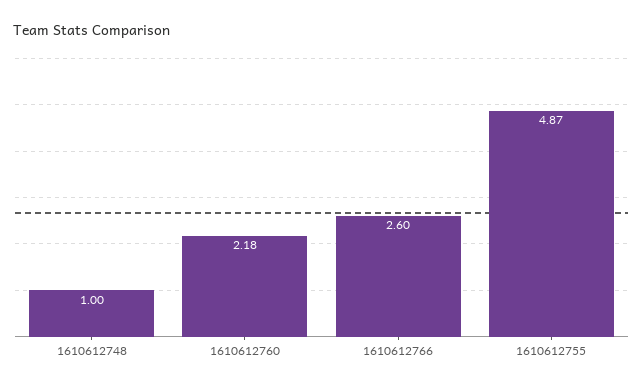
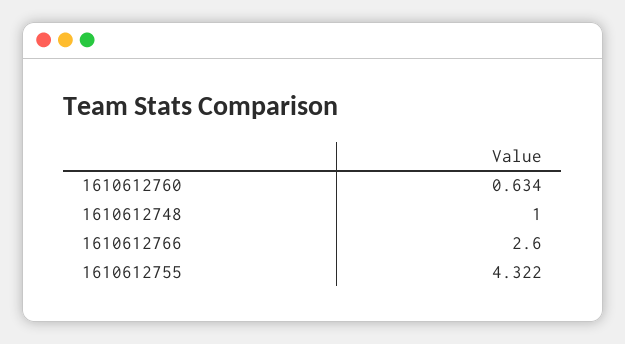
1610612760: 2.18 -> 0.634
1610612755: 4.87 -> 4.322

